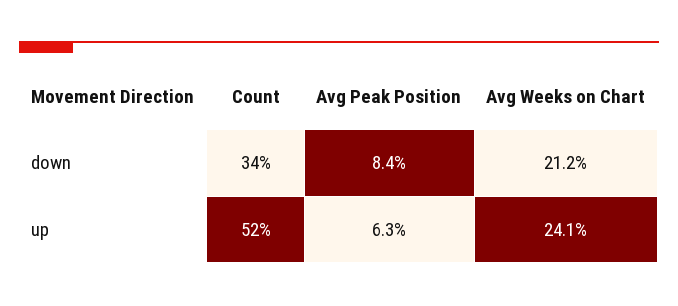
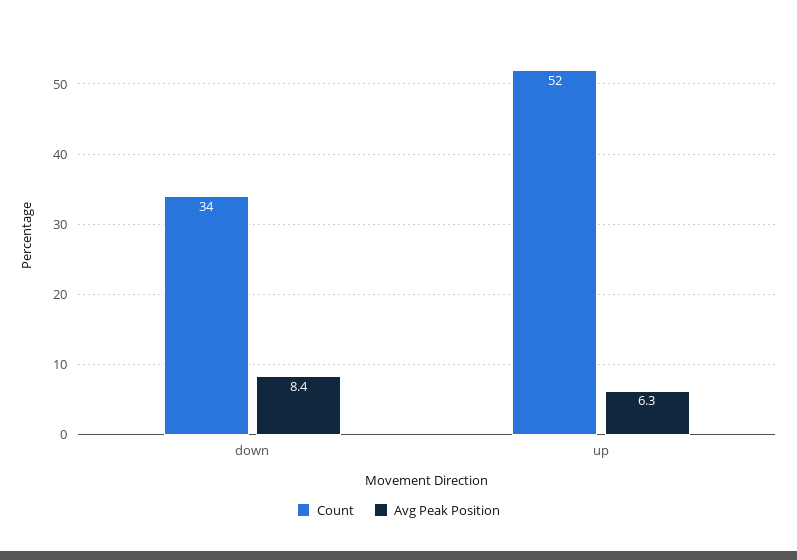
Avg Weeks on Chart, down: 21.2 -> none
Avg Weeks on Chart, up: 24.1 -> none

